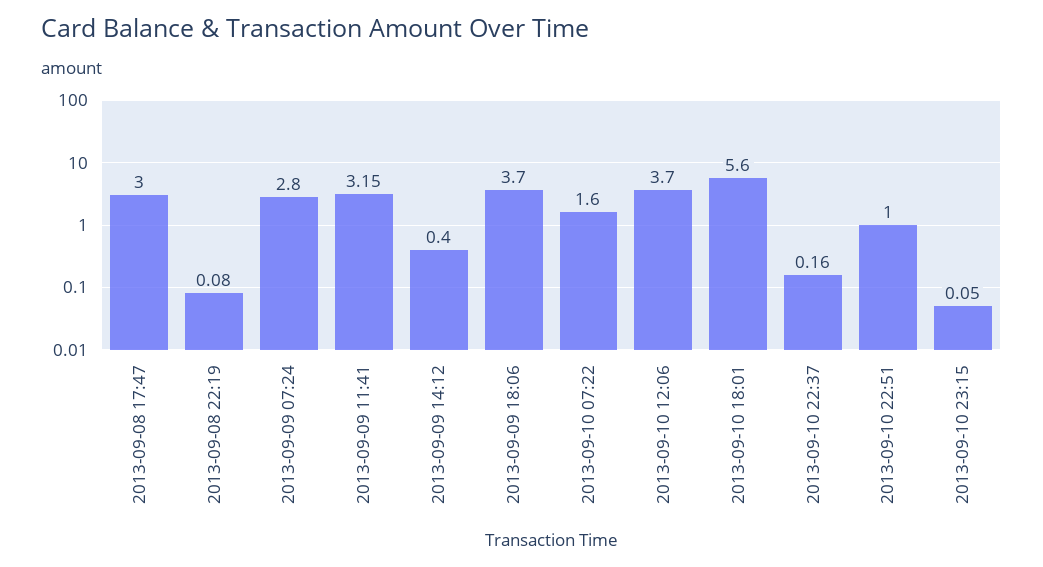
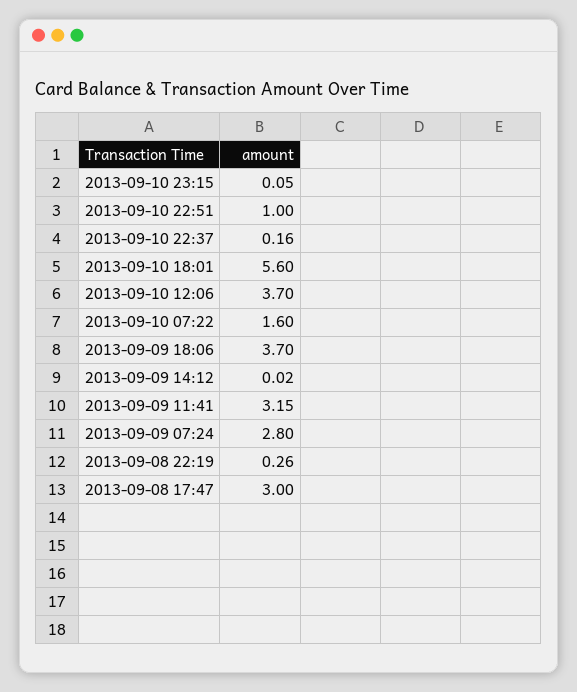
2013-09-08 22:19: 0.08 -> 0.26
2013-09-09 14:12: 0.4 -> 0.02

